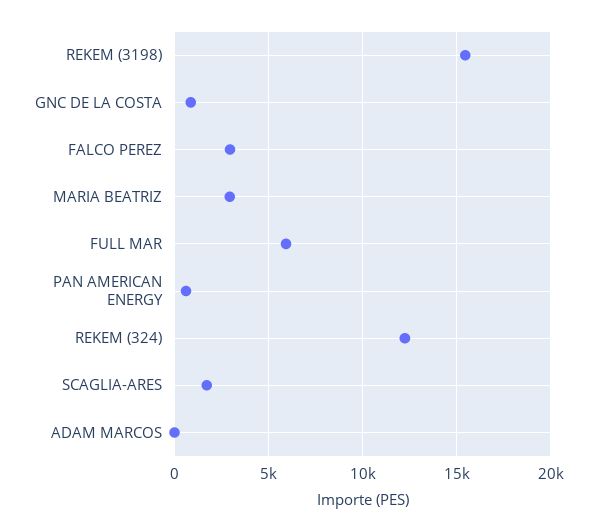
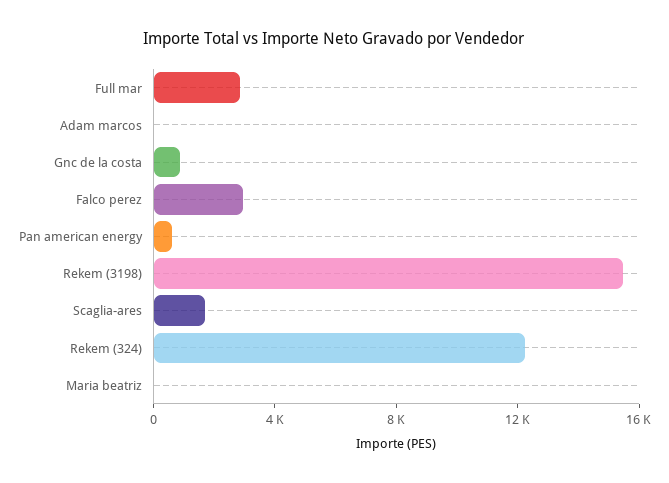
MARIA BEATRIZ: 3000 -> 0
FULL MAR: 6000 -> 3000

